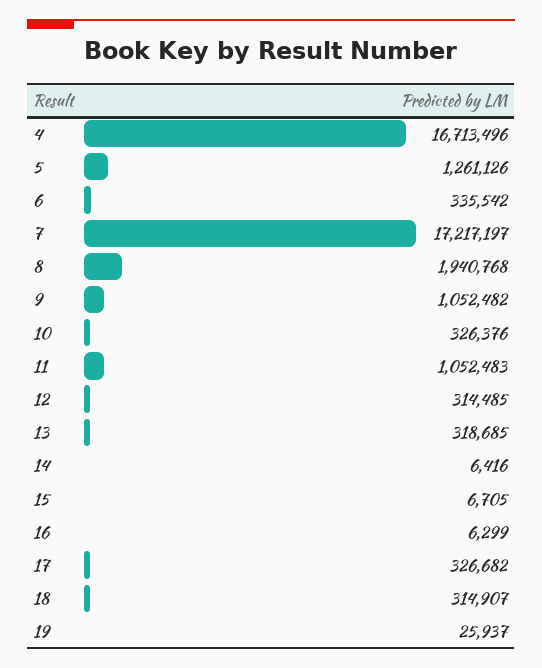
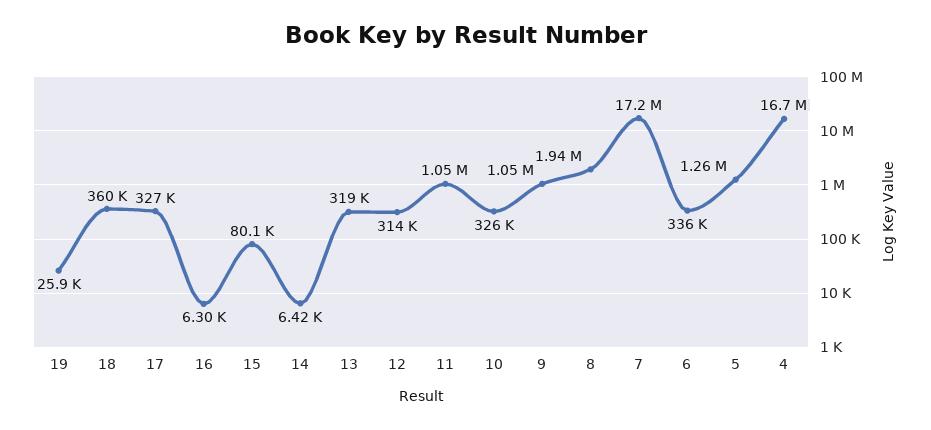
15: 6705 -> 80100
18: 314907 -> 360000

